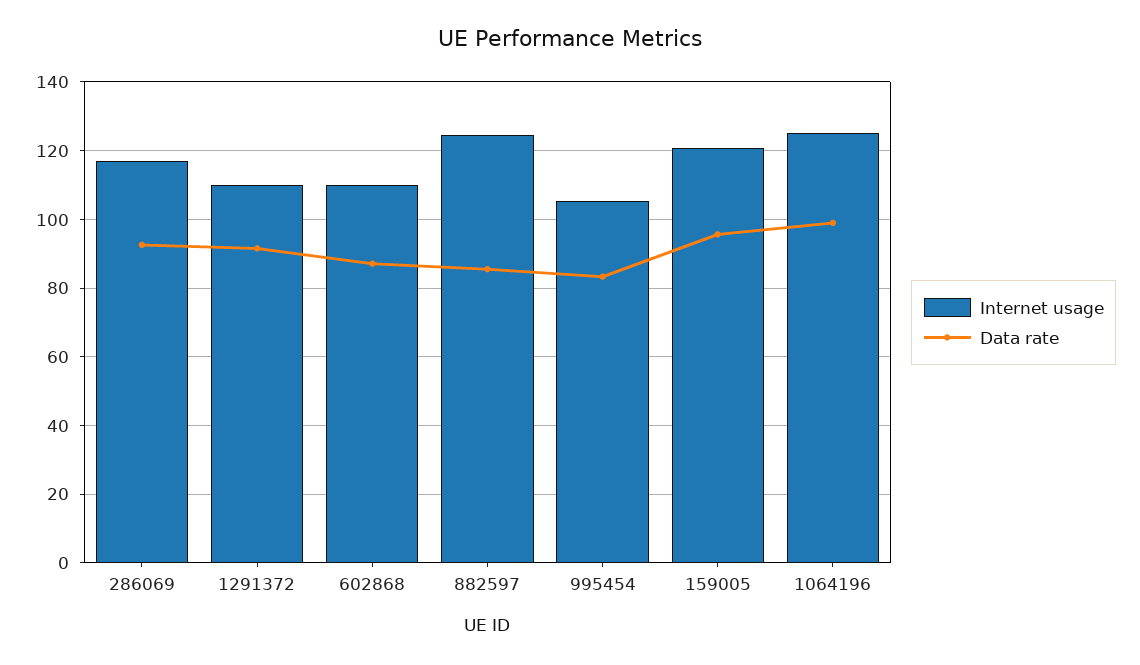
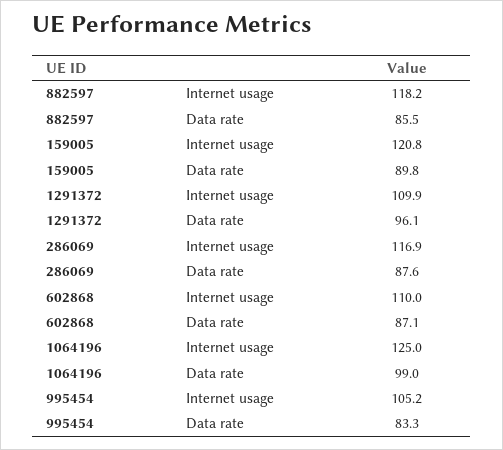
Data rate, 286069: 92 -> 87.6
Data rate, 1291372: 92 -> 96.1
Internet usage, 882597: 124 -> 118.2
Data rate, 159005: 96 -> 89.8

